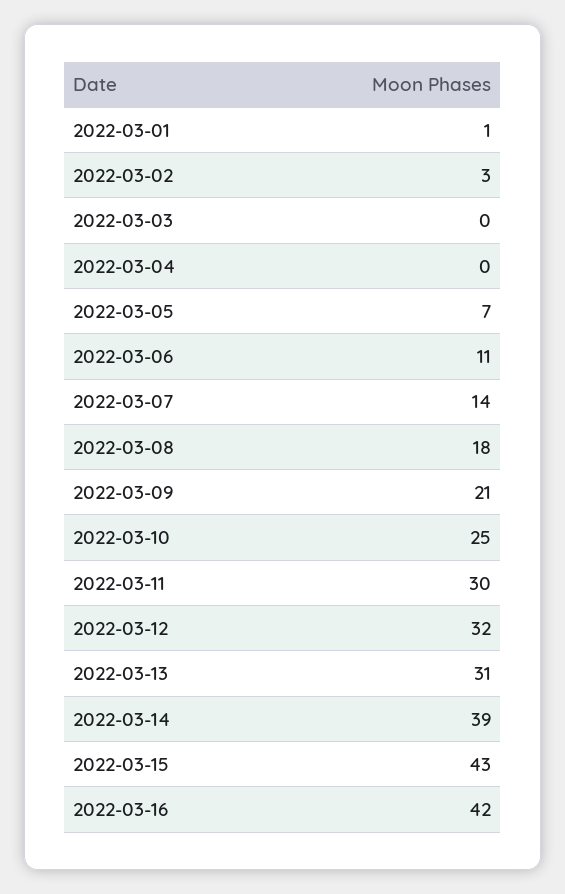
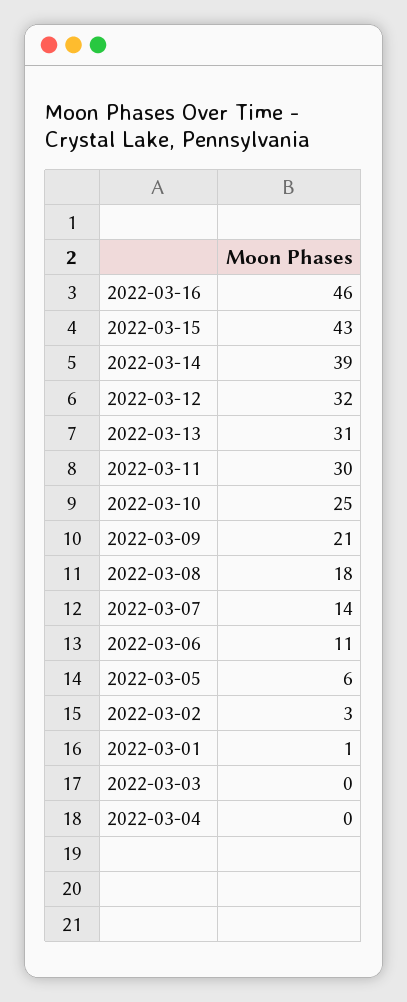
2022-03-05: 7 -> 6
2022-03-16: 42 -> 46

